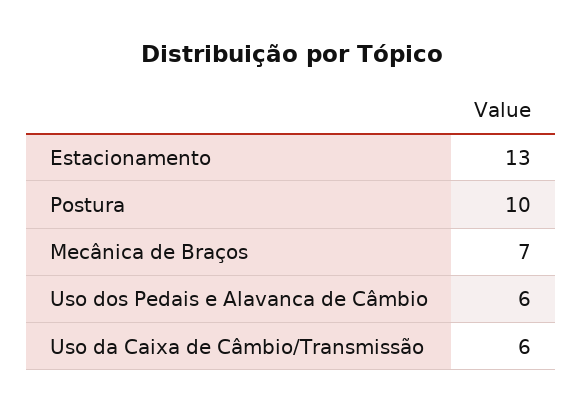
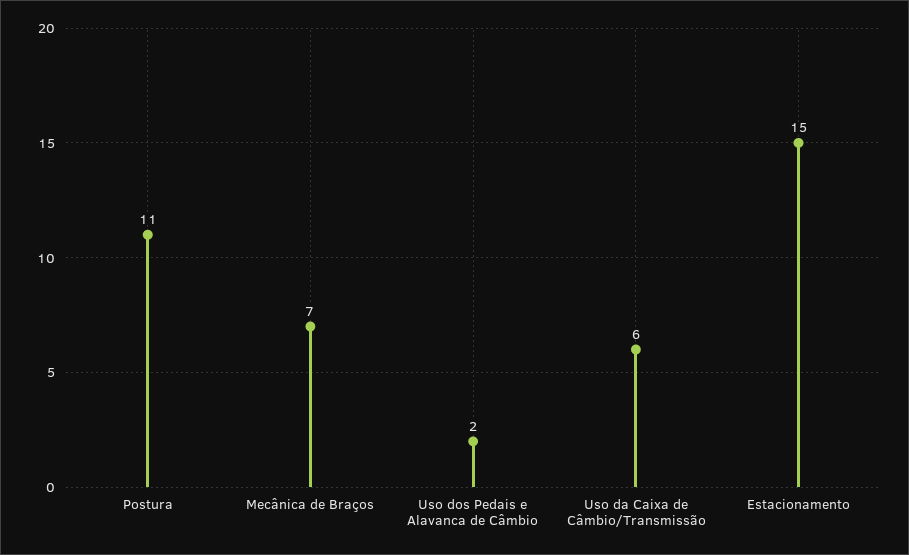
Estacionamento: 13 -> 15
Postura: 10 -> 11
Uso dos Pedais e Alavanca de Câmbio: 6 -> 2

